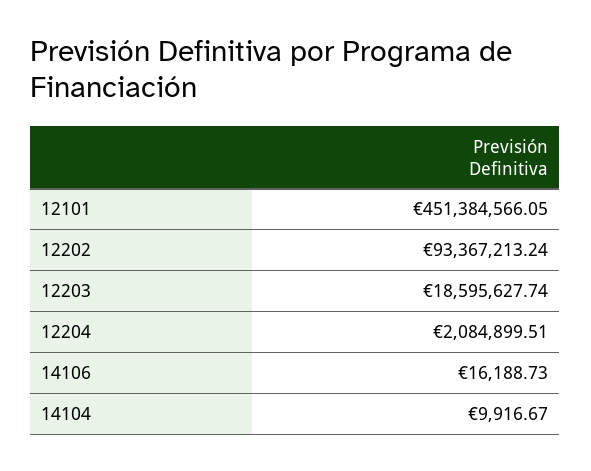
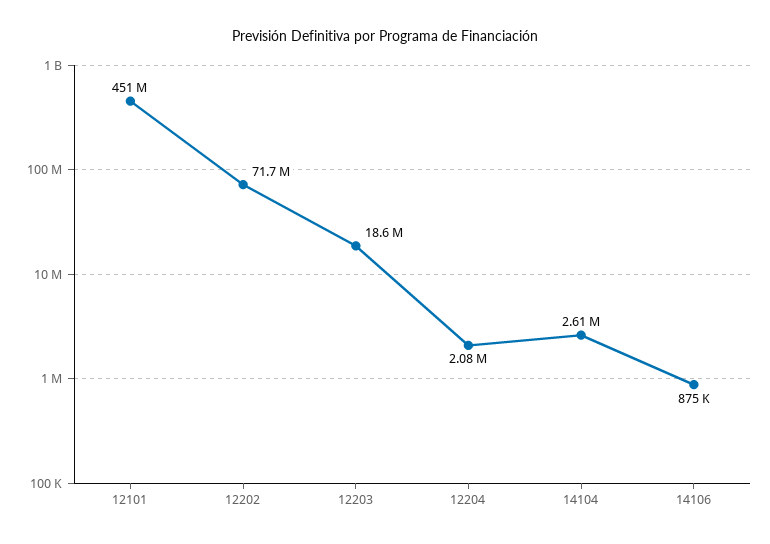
12202: 93367213.24 -> 71700000
14106: 16188.73 -> 875000
14104: 9916.67 -> 2610000

